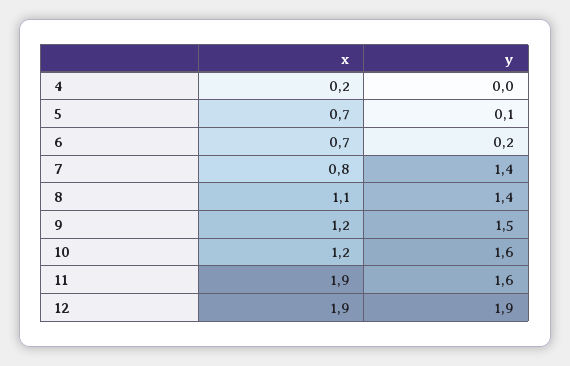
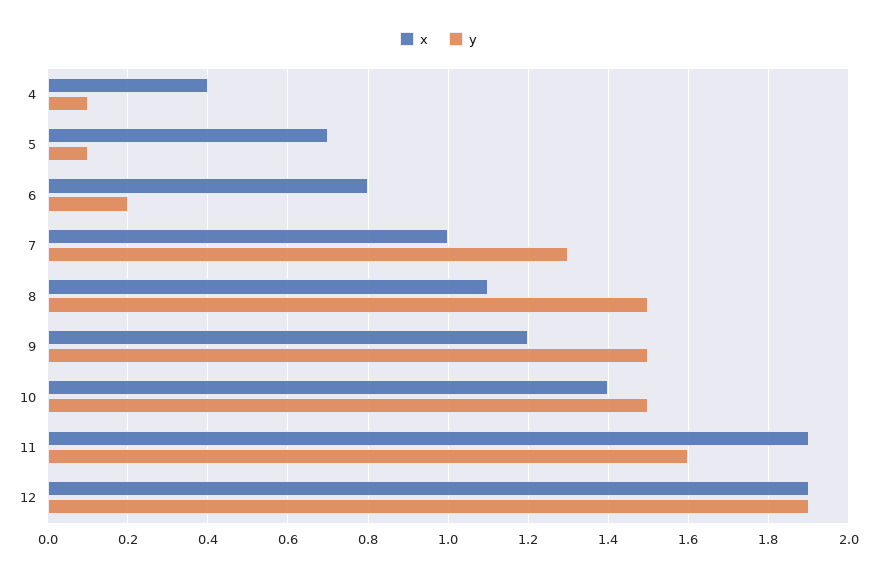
x, 4: 0.2 -> 0.4
y, 4: 0 -> 0.1
x, 6: 0.7 -> 0.8
x, 7: 0.8 -> 1
y, 7: 1.4 -> 1.3
y, 8: 1.4 -> 1.5
x, 10: 1.2 -> 1.4
y, 10: 1.6 -> 1.5

